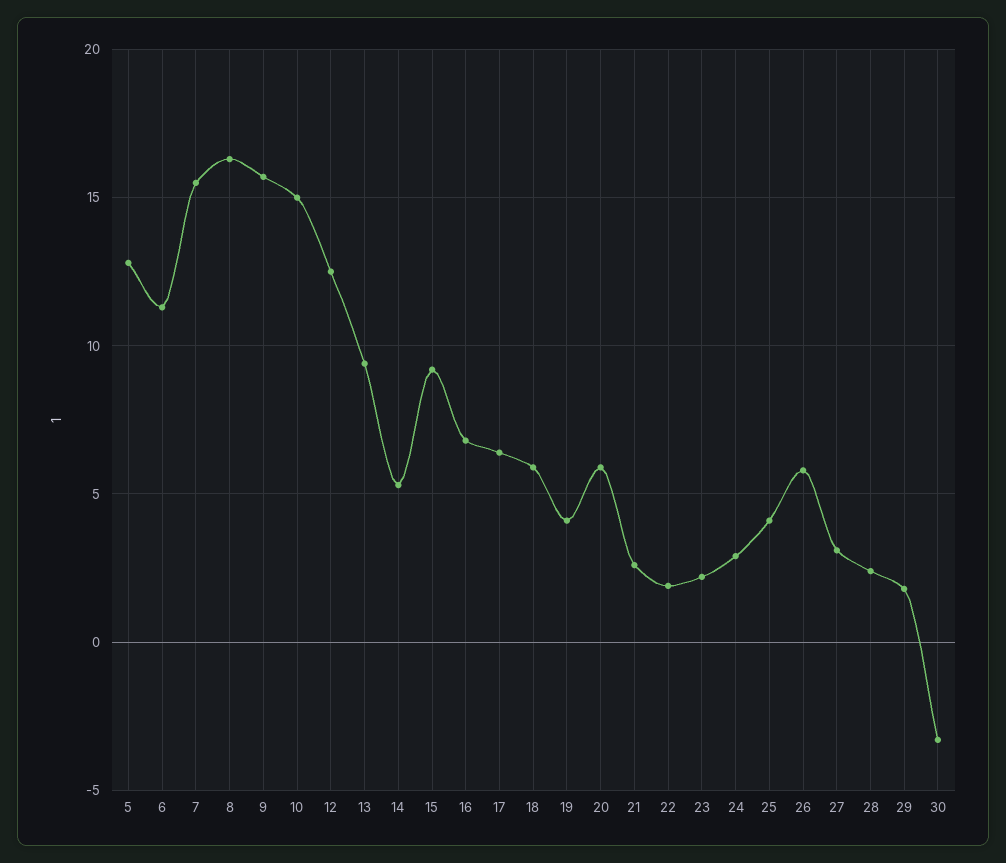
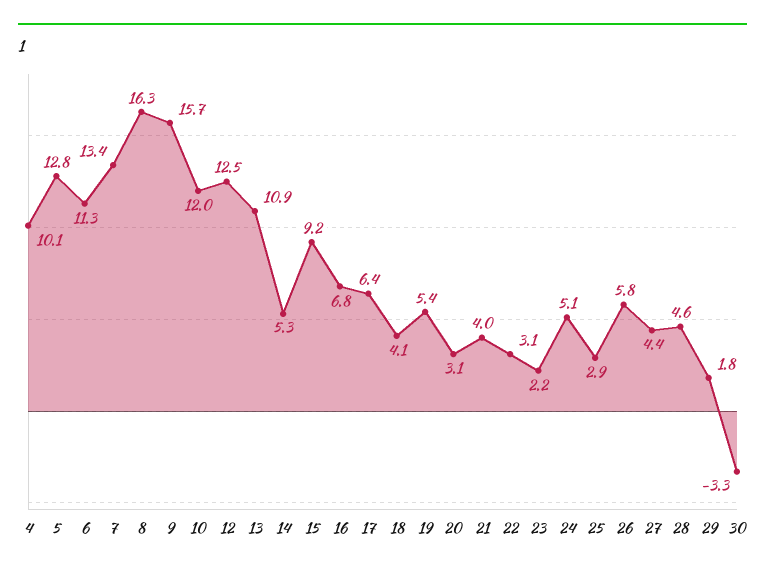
7: 15.5 -> 13.4
10: 15 -> 12
13: 9.5 -> 10.9
18: 6 -> 4.1
19: 4 -> 5.4
20: 6 -> 3.1
21: 2.5 -> 4
22: 2 -> 3.1
24: 3 -> 5.1
25: 4 -> 2.9
27: 3 -> 4.4
28: 2.5 -> 4.6
4: none -> 10.1

